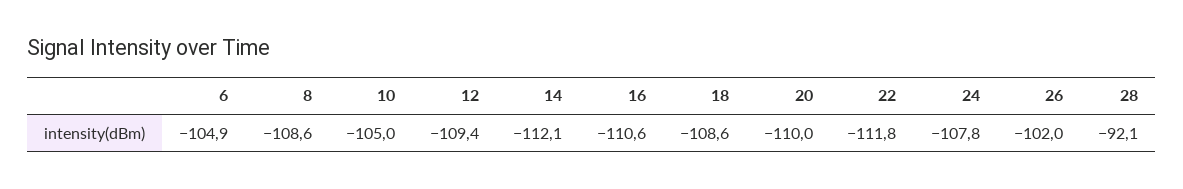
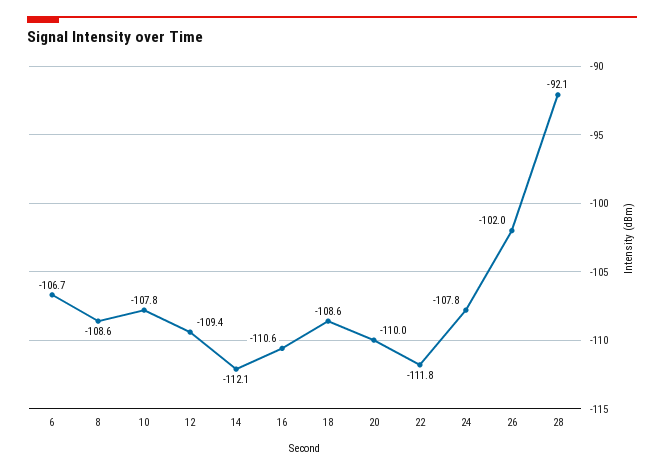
6: -104.9 -> -106.7
10: -105 -> -107.8

